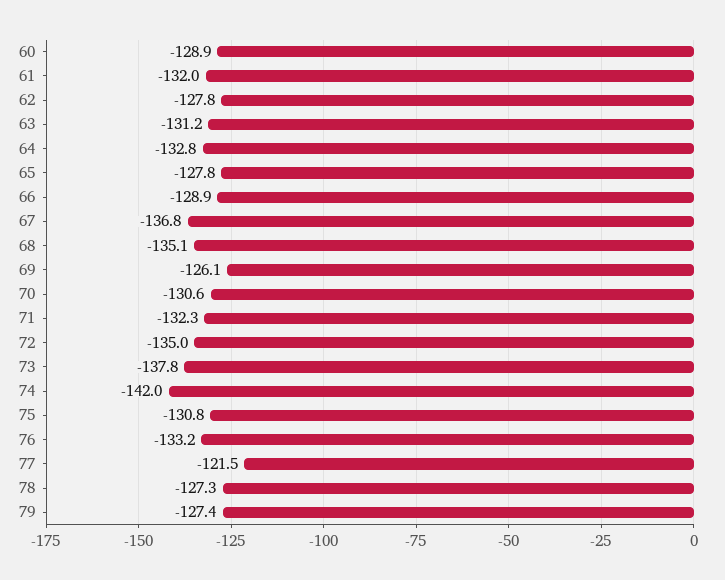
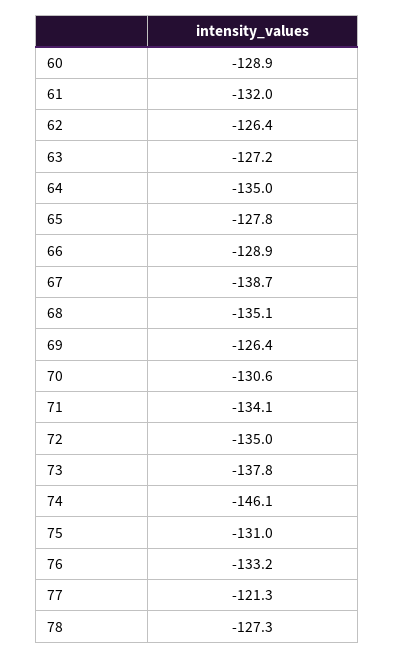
62: -127.8 -> -126.4
63: -131.2 -> -127.2
64: -132.8 -> -135
67: -136.8 -> -138.7
69: -126.1 -> -126.4
71: -132.3 -> -134.1
74: -142 -> -146.1
75: -130.8 -> -131
77: -121.5 -> -121.3
79: -127.4 -> none

